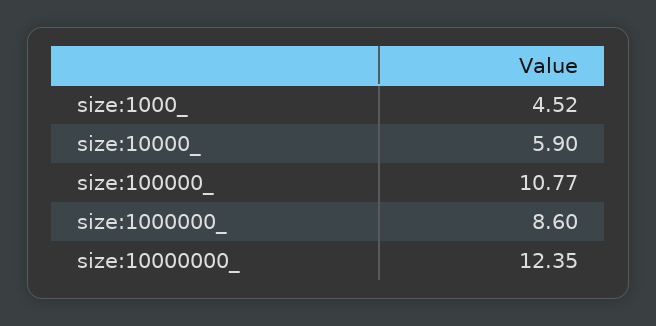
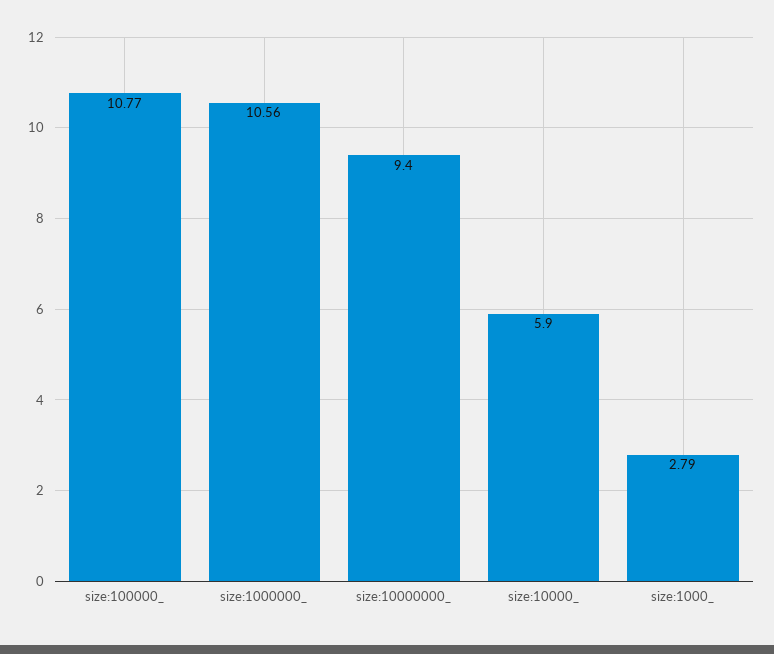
size:1000_: 4.52 -> 2.79
size:1000000_: 8.6 -> 10.56
size:10000000_: 12.35 -> 9.4

